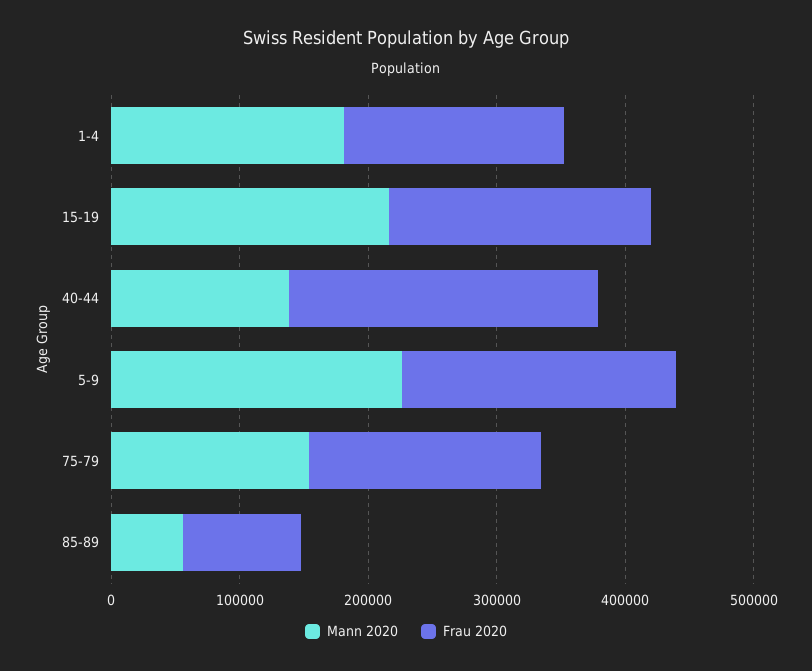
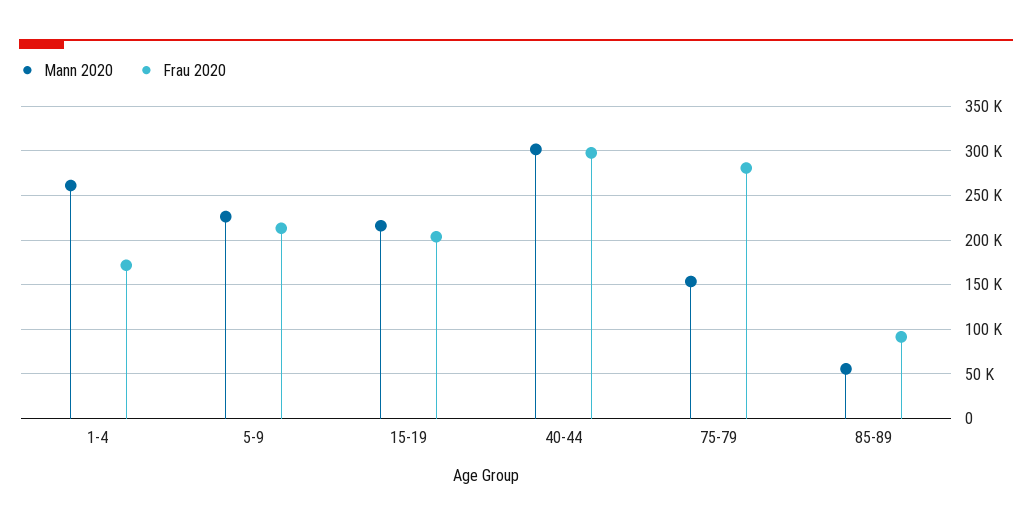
Mann 2020, 1-4: 180000 -> 260000
Mann 2020, 40-44: 140000 -> 300000
Frau 2020, 40-44: 240000 -> 300000
Frau 2020, 75-79: 180000 -> 280000

